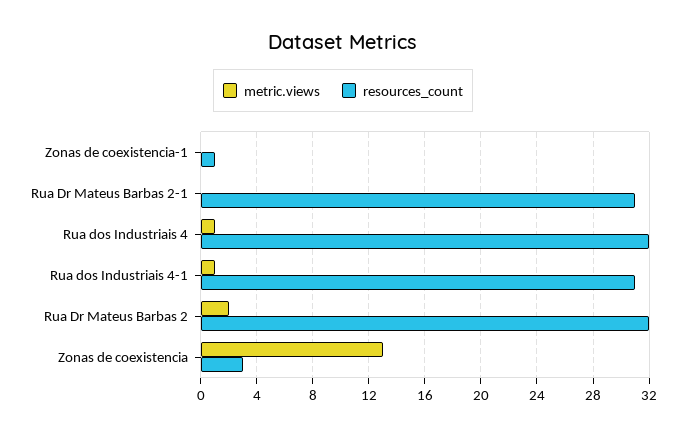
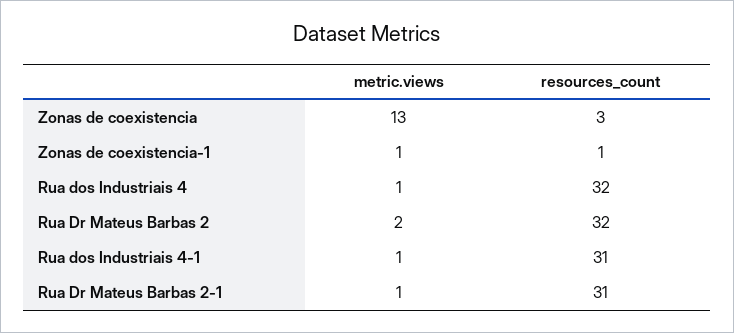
metric.views, Zonas de coexistencia-1: 0 -> 1
metric.views, Rua Dr Mateus Barbas 2-1: 0 -> 1

